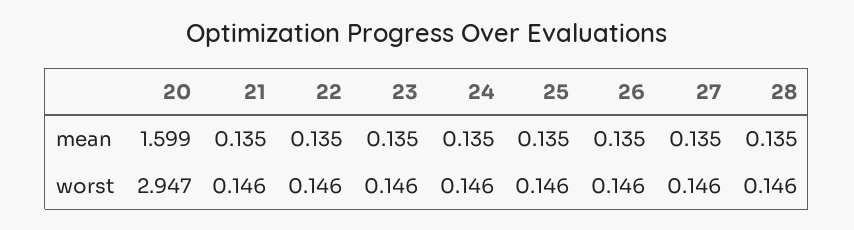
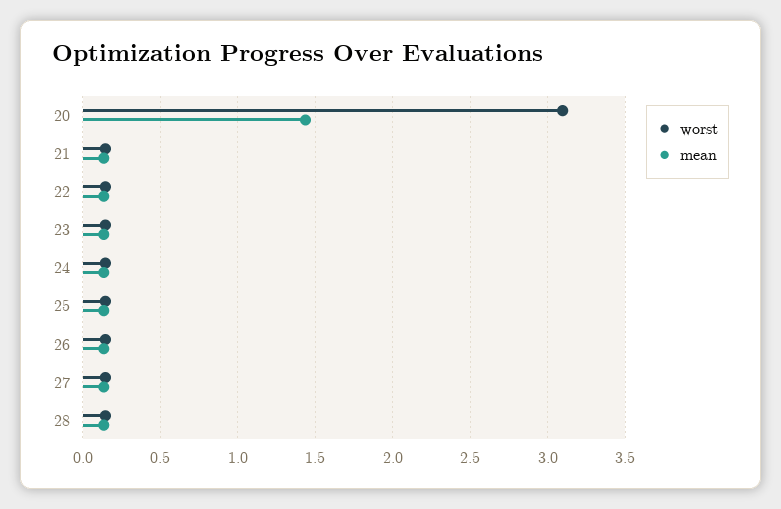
mean, 20: 1.599 -> 1.45
worst, 20: 2.947 -> 3.1

